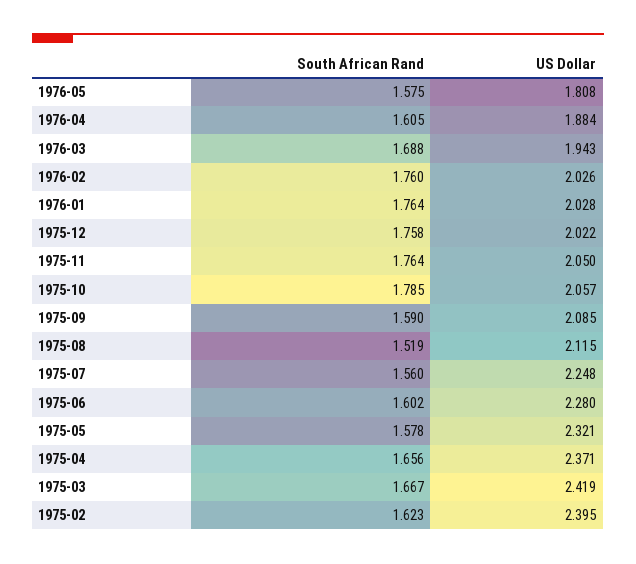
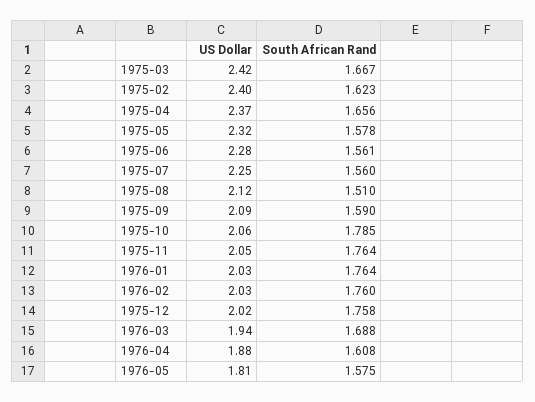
South African Rand, 1976-04: 1.605 -> 1.608
South African Rand, 1975-08: 1.519 -> 1.51
South African Rand, 1975-06: 1.602 -> 1.561

